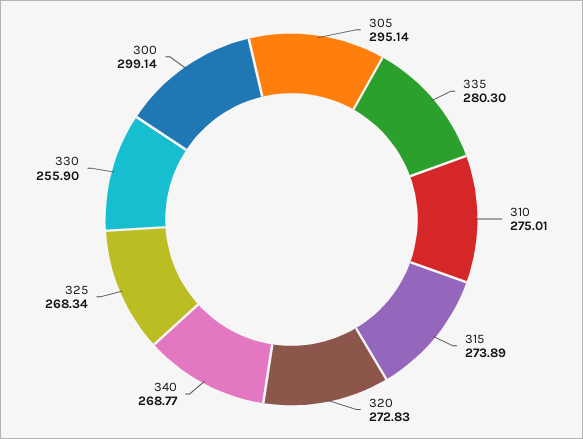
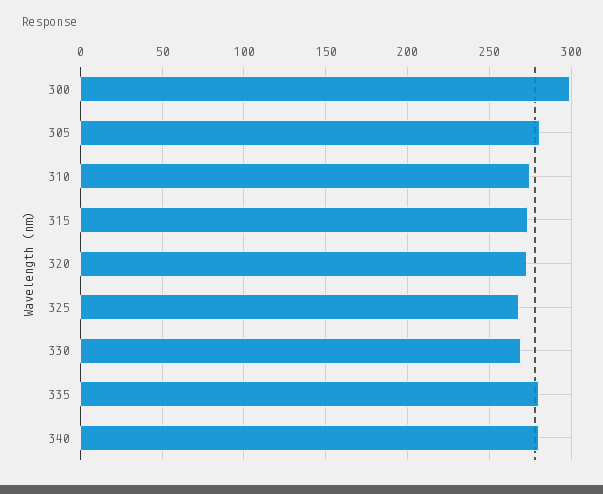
305: 295.14 -> 280
340: 268.77 -> 280
330: 255.9 -> 270

